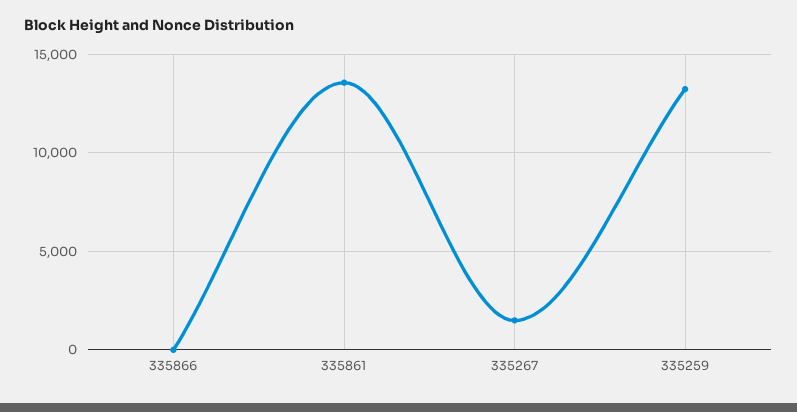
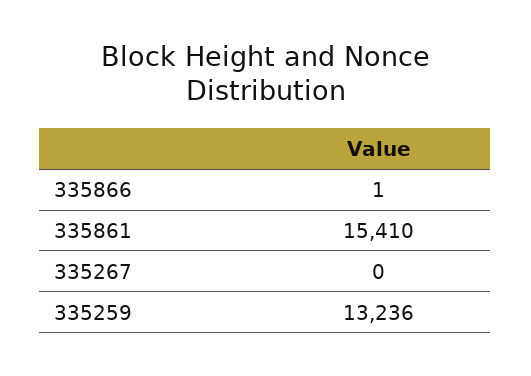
335861: 13500 -> 15410
335267: 1500 -> 0

